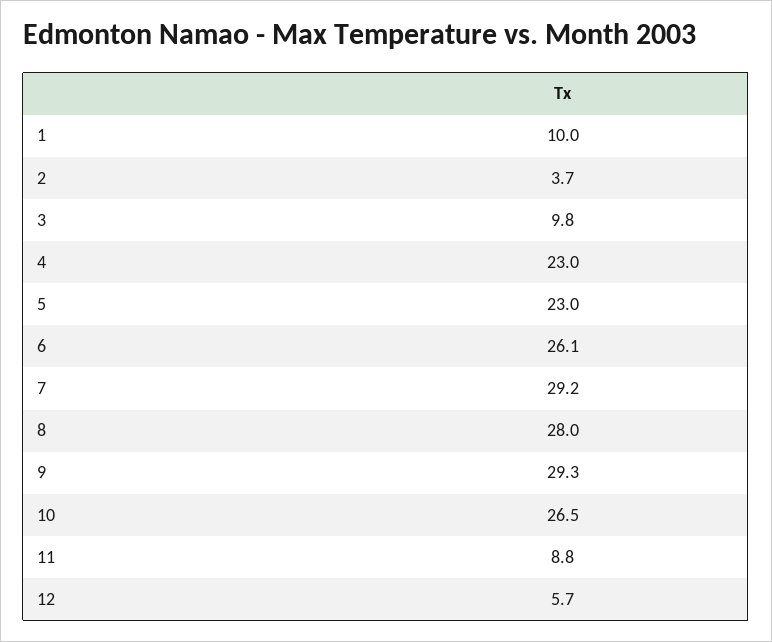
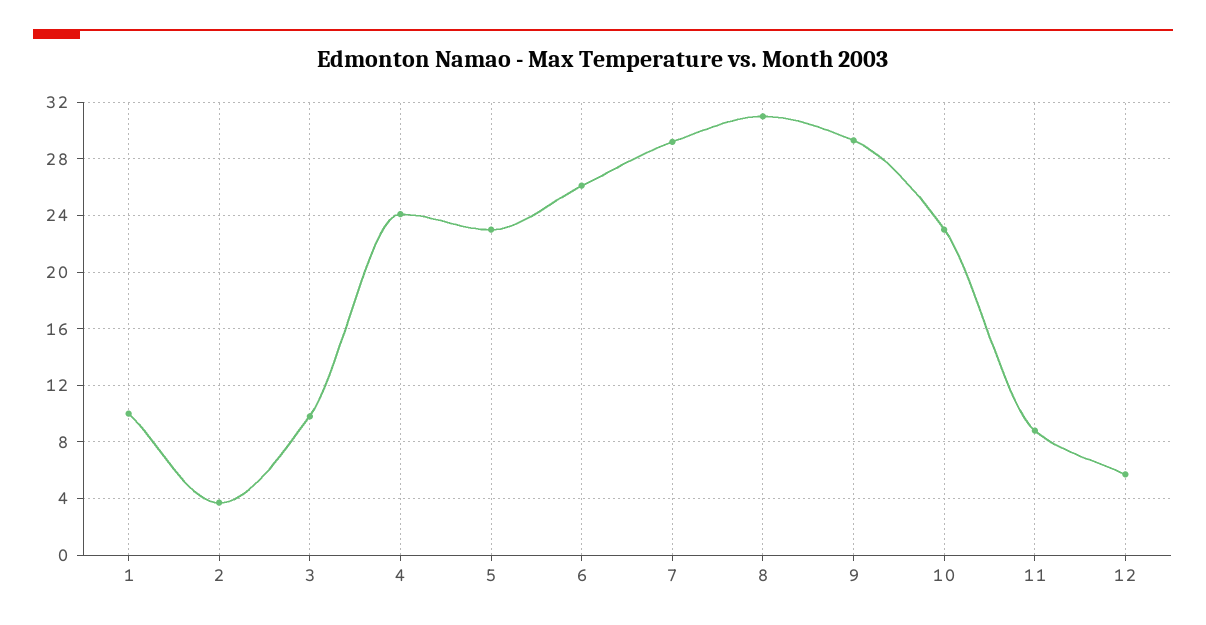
4: 23 -> 24
8: 28 -> 31
10: 26.5 -> 23

